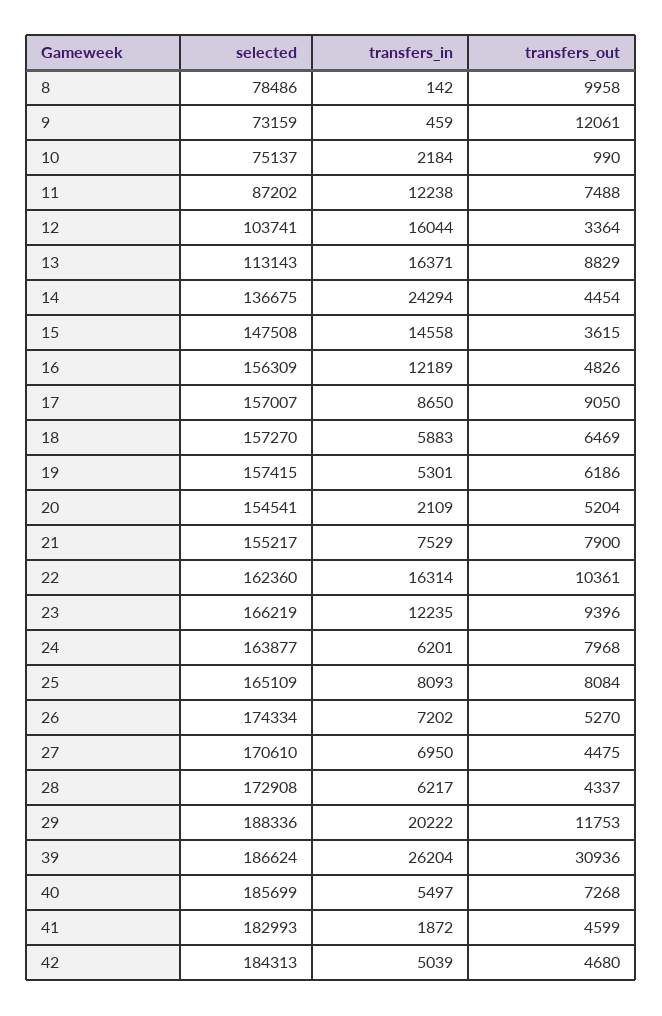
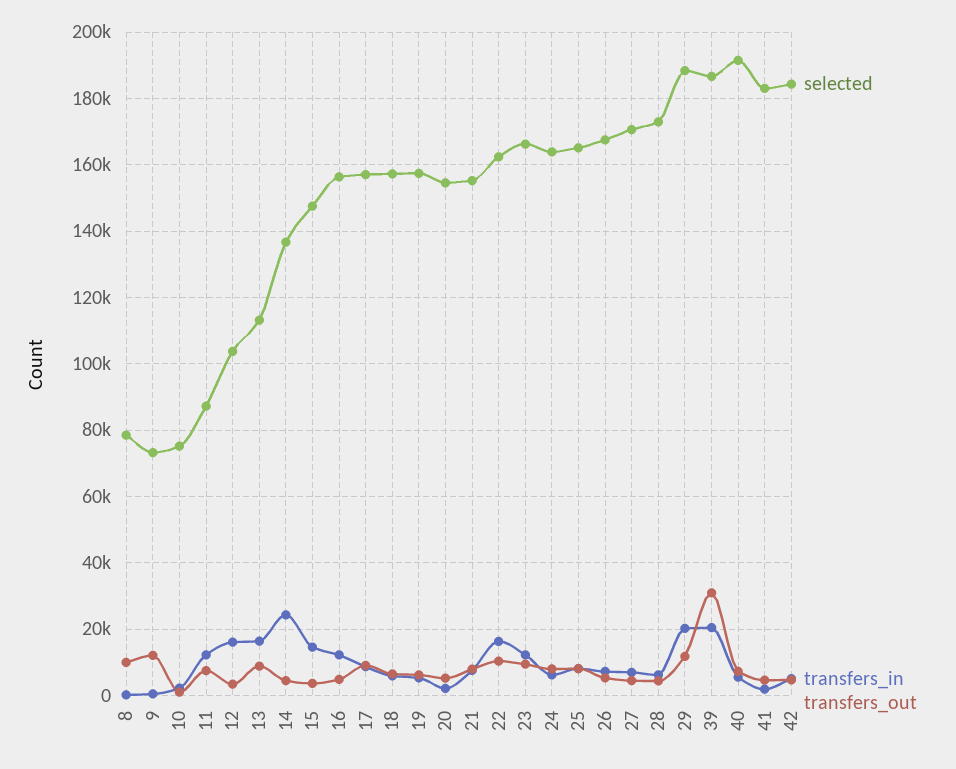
selected, 26: 174334 -> 168000
transfers_in, 39: 26204 -> 20000
selected, 40: 185699 -> 192000

